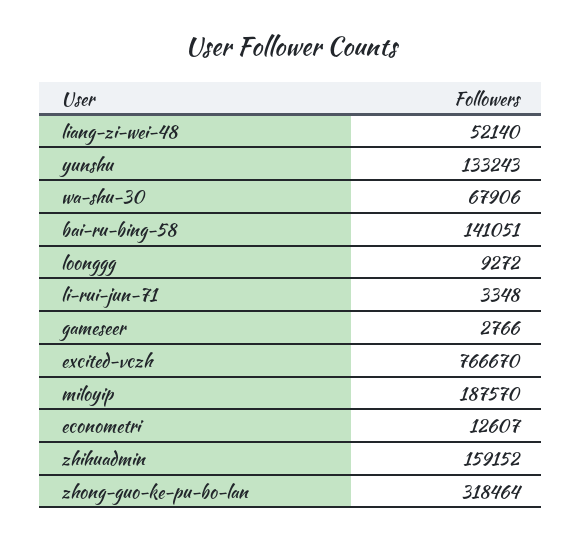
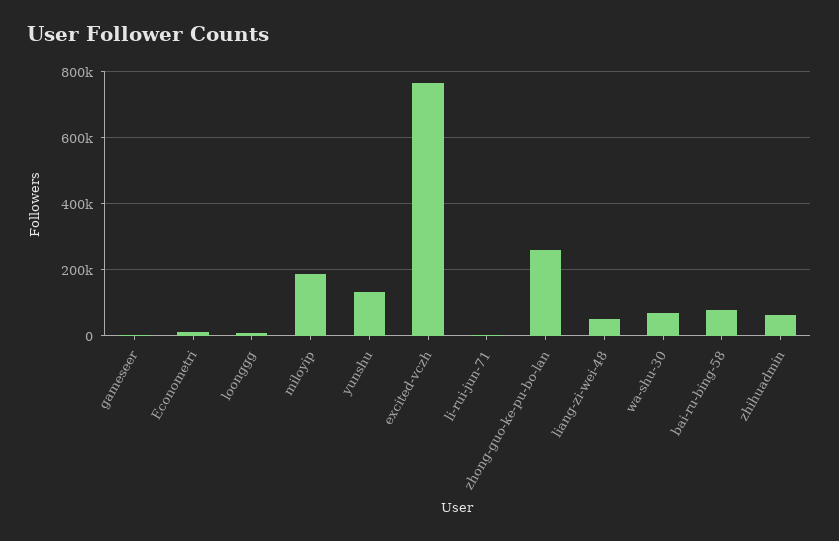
bai-ru-bing-58: 141051 -> 80000
zhihuadmin: 159152 -> 60000
zhong-guo-ke-pu-bo-lan: 318464 -> 260000

